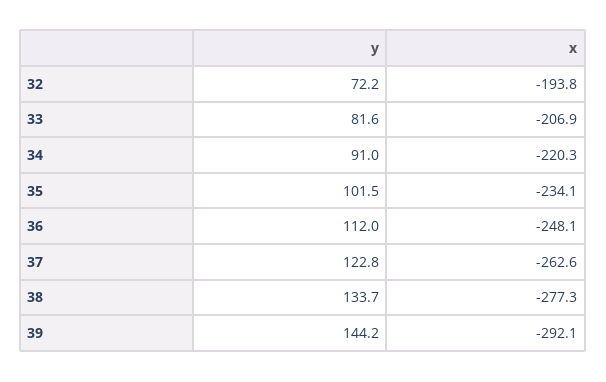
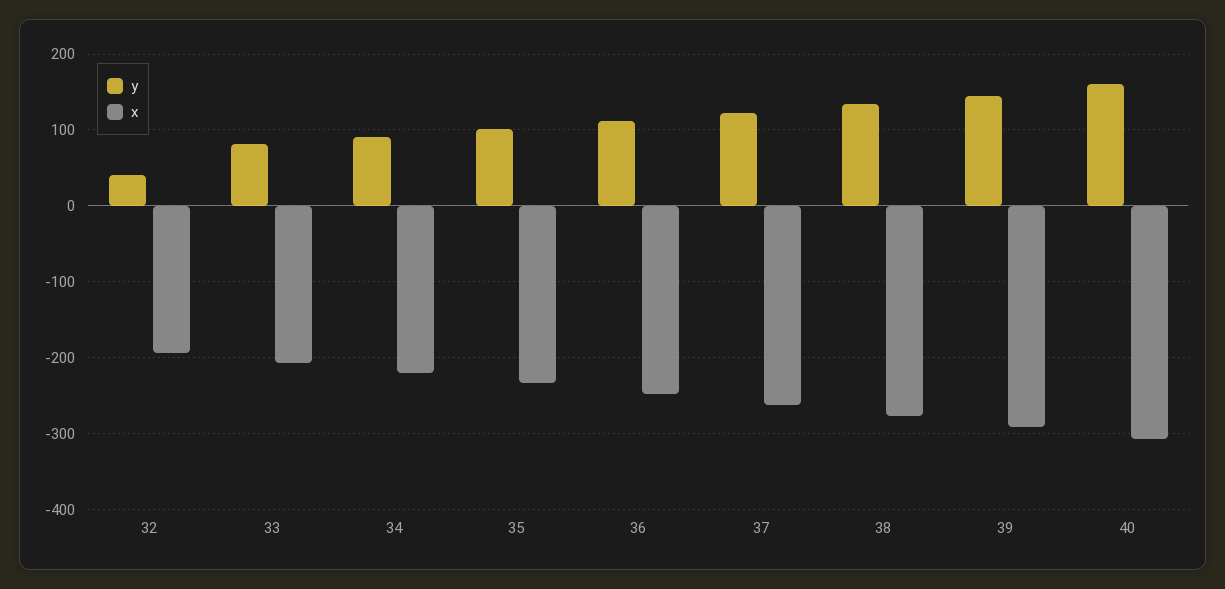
y, 32: 72.2 -> 40
y, 40: none -> 160
x, 40: none -> -310

